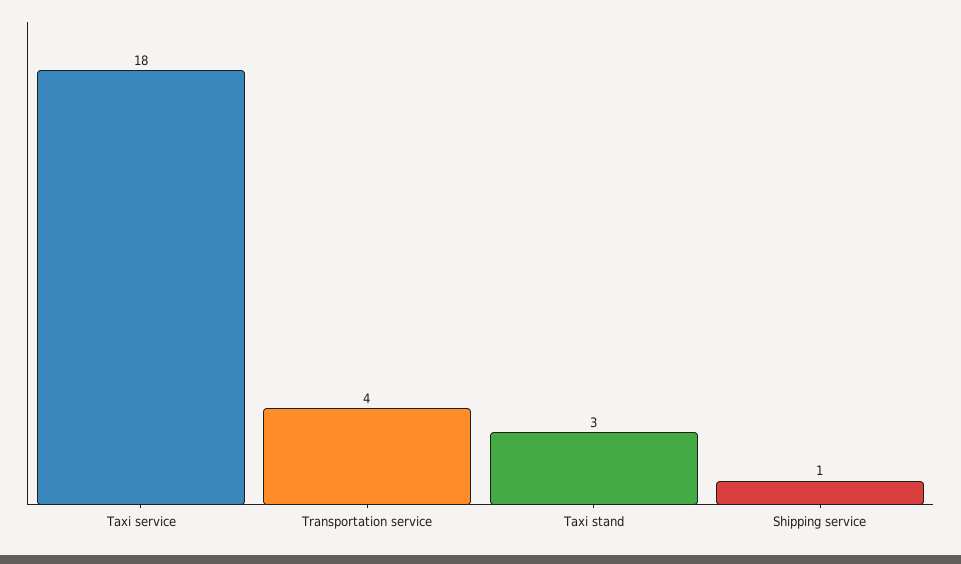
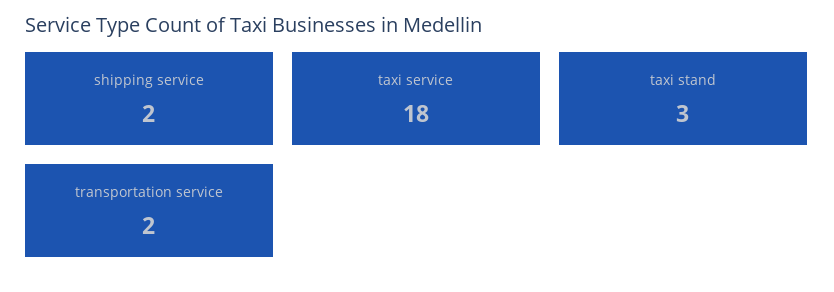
Transportation service: 4 -> 2
Shipping service: 1 -> 2

